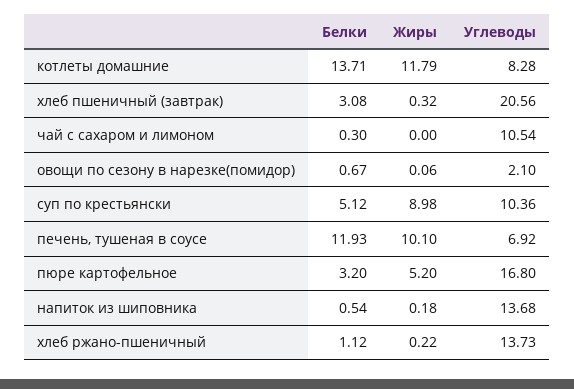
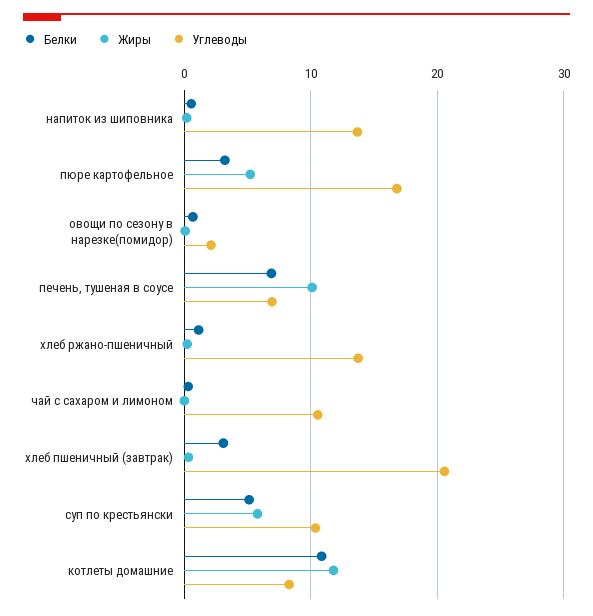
Белки, котлеты домашние: 13.71 -> 11
Жиры, суп по крестьянски: 8.98 -> 6
Белки, печень, тушеная в соусе: 11.93 -> 7

